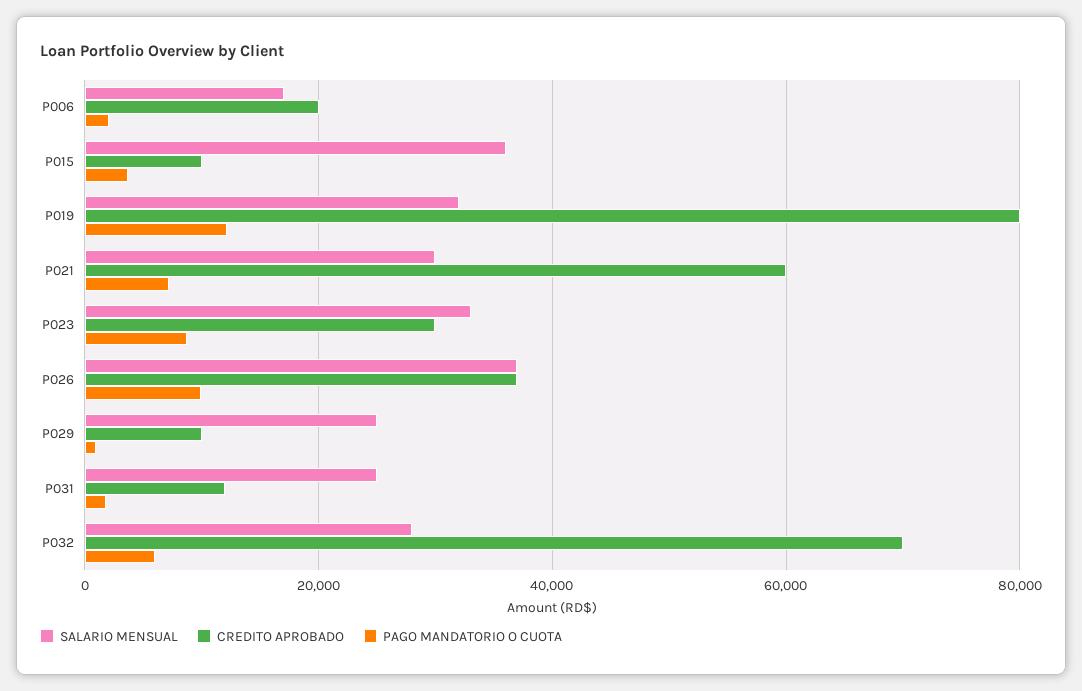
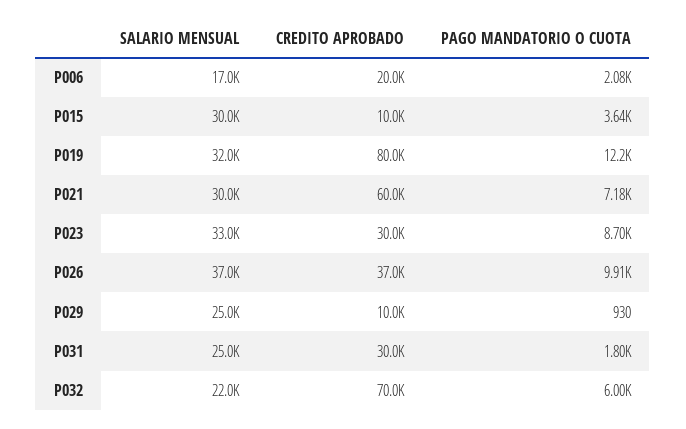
SALARIO MENSUAL, P015: 36000 -> 30000
CREDITO APROBADO, P031: 12000 -> 30000
SALARIO MENSUAL, P032: 28000 -> 22000

